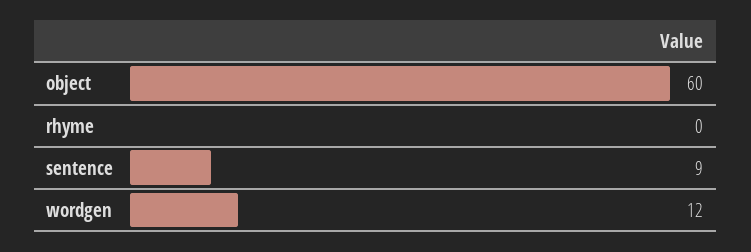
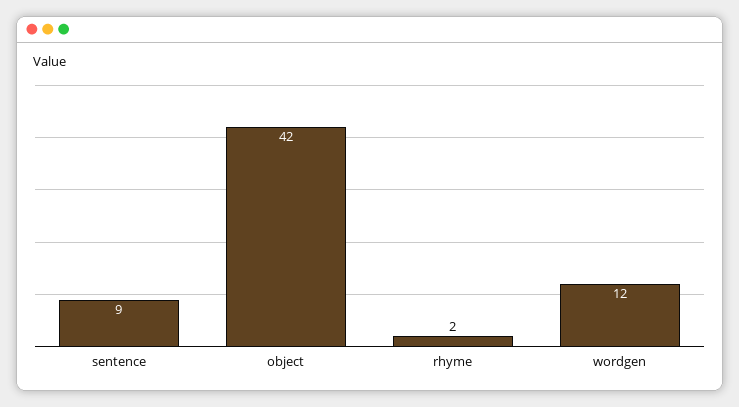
object: 60 -> 42
rhyme: 0 -> 2

